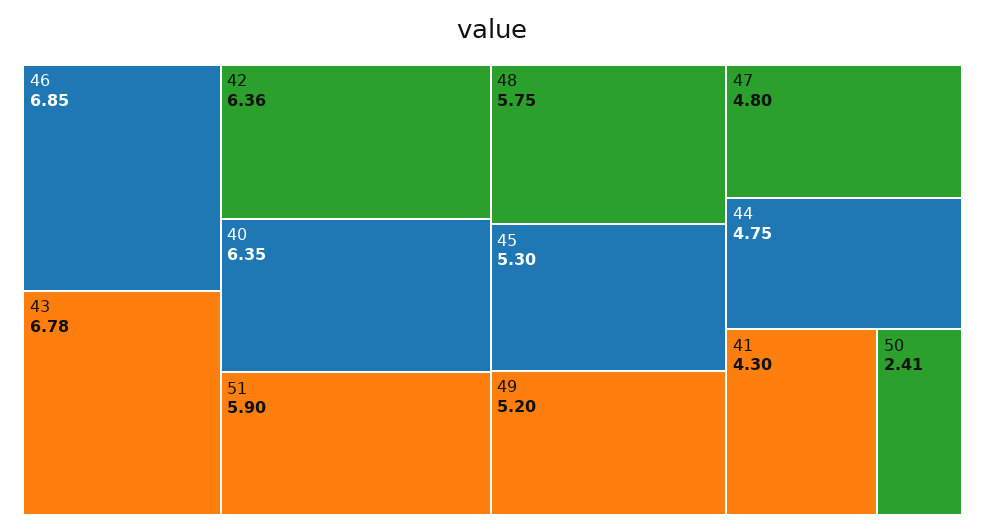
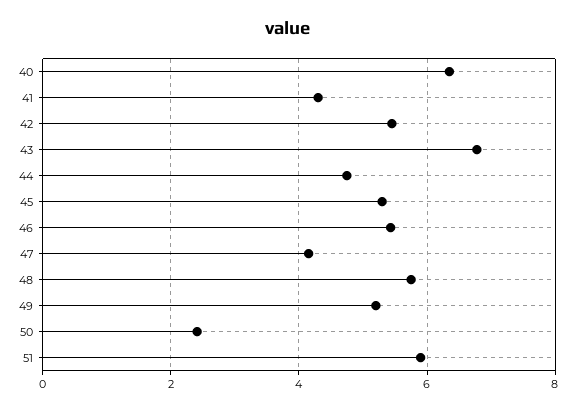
46: 6.85 -> 5.4
42: 6.36 -> 5.4
47: 4.8 -> 4.2

